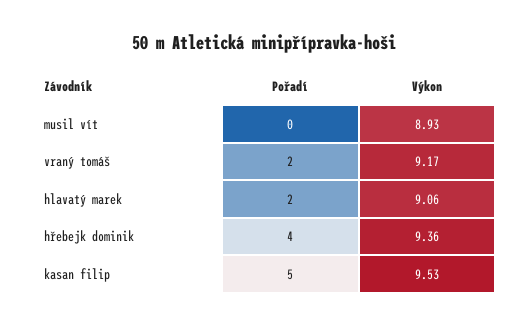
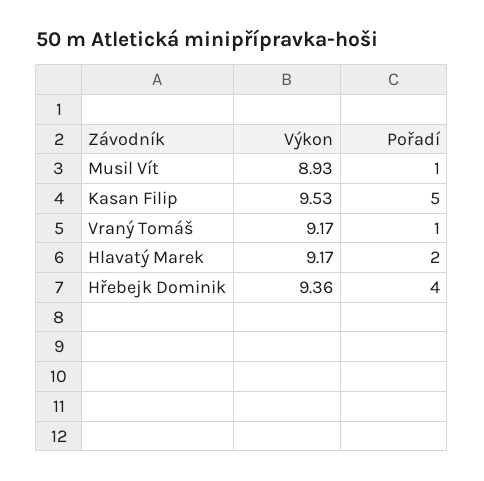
Pořadí, musil vít: 0 -> 1
Pořadí, vraný tomáš: 2 -> 1
Výkon, hlavatý marek: 9.06 -> 9.17

